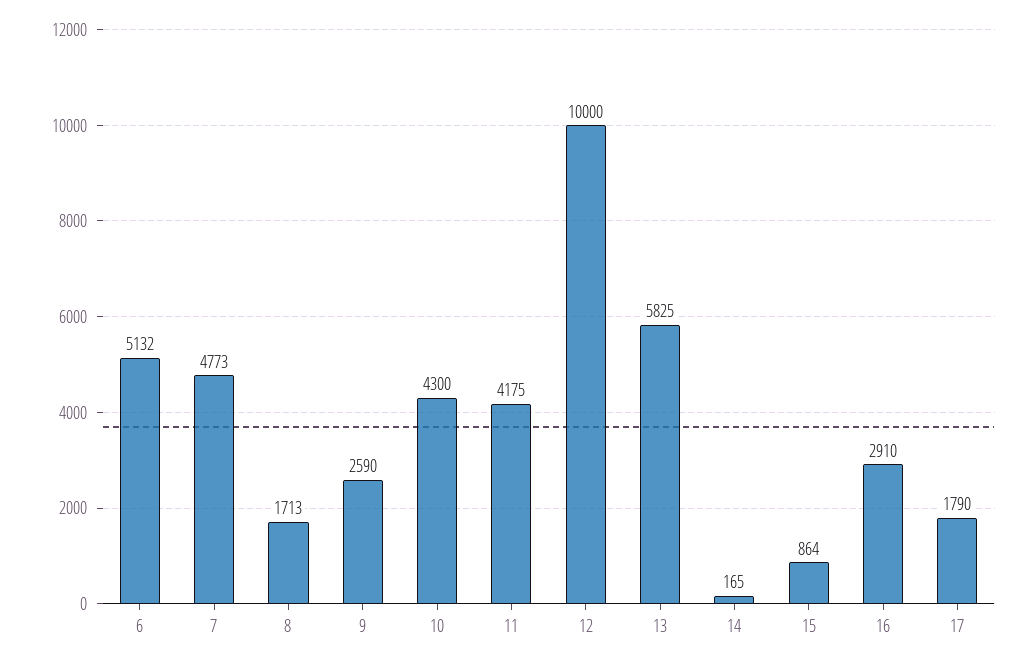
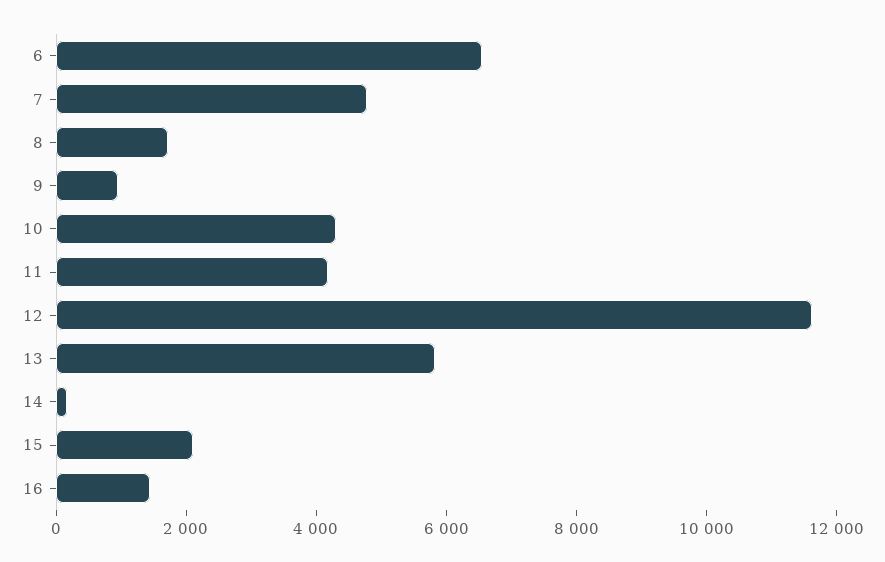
6: 5132 -> 6500
9: 2590 -> 1000
12: 10000 -> 11500
15: 864 -> 2000
16: 2910 -> 1500
17: 1790 -> none

